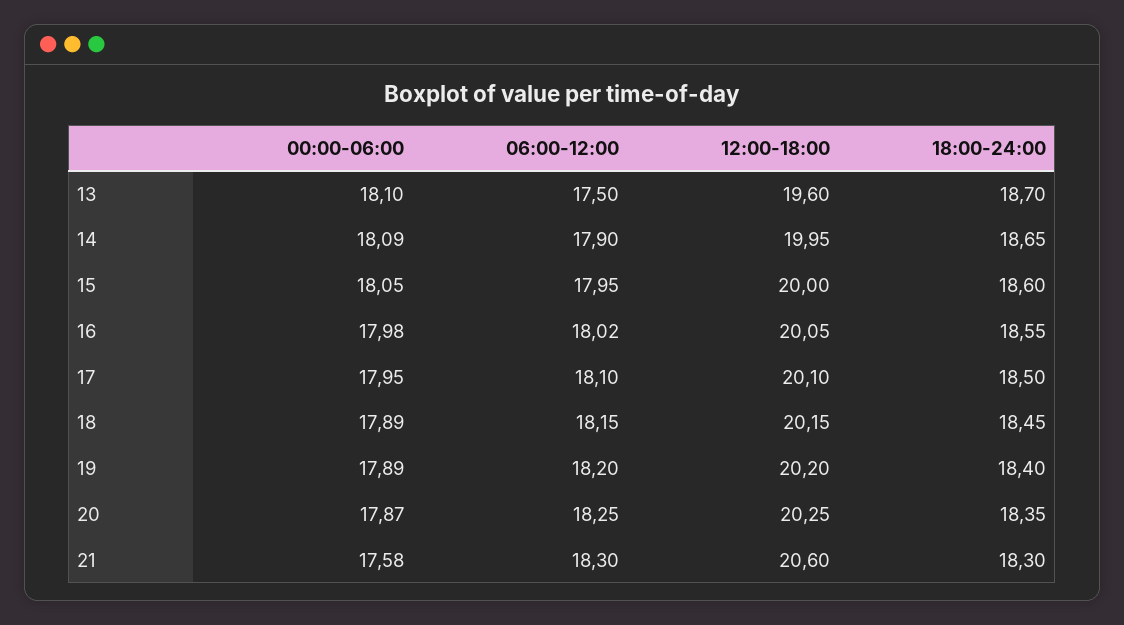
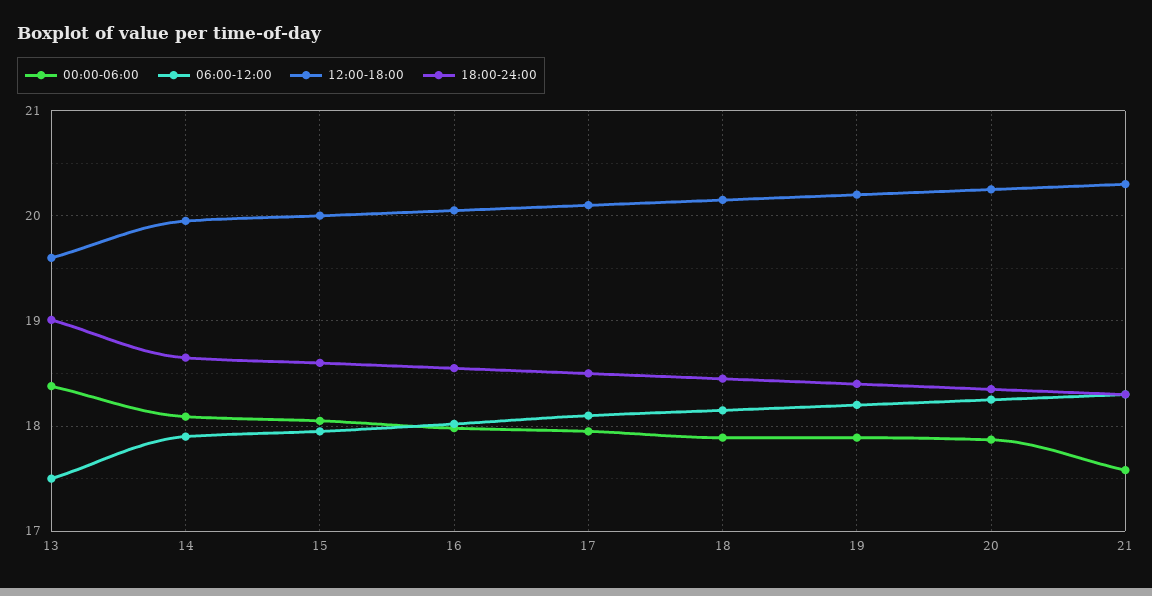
00:00-06:00, 13: 18.1 -> 18.4
18:00-24:00, 13: 18.7 -> 19
12:00-18:00, 21: 20.6 -> 20.3

